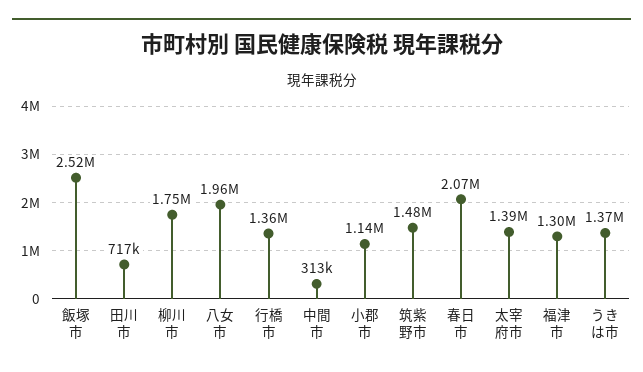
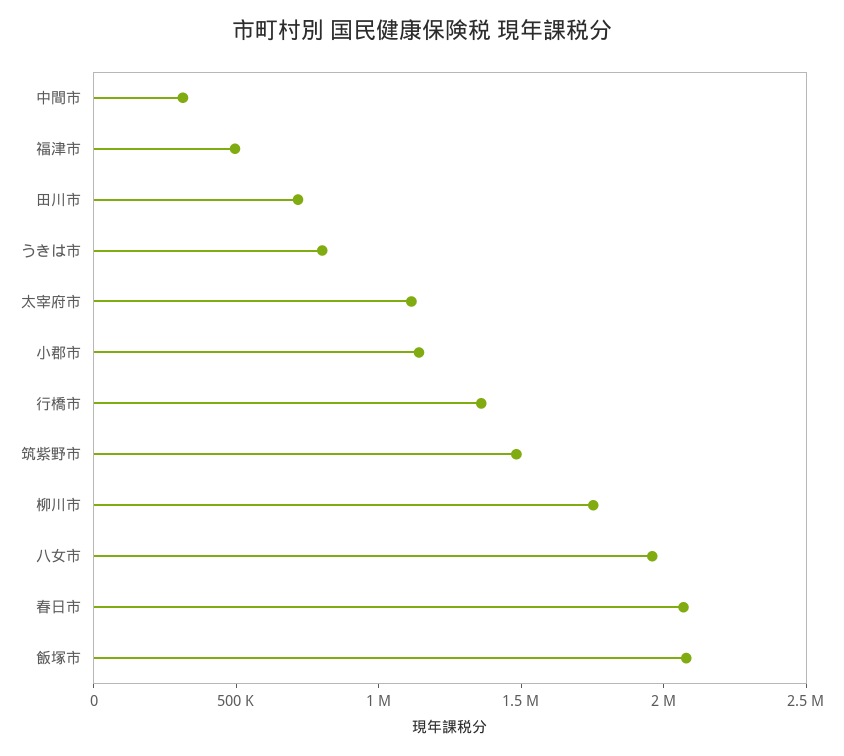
飯塚市: 2520000 -> 2100000
太宰府市: 1390000 -> 1100000
福津市: 1300000 -> 500000
うきは市: 1370000 -> 800000

